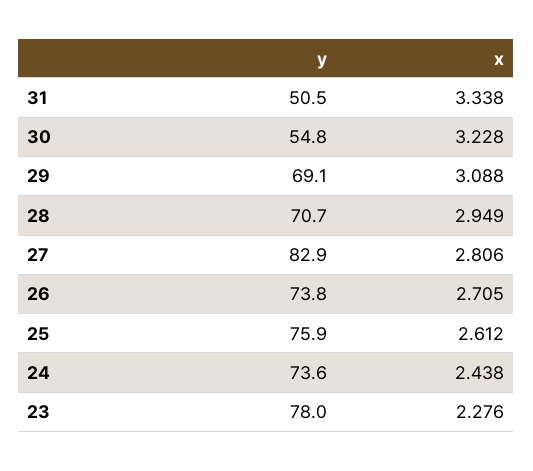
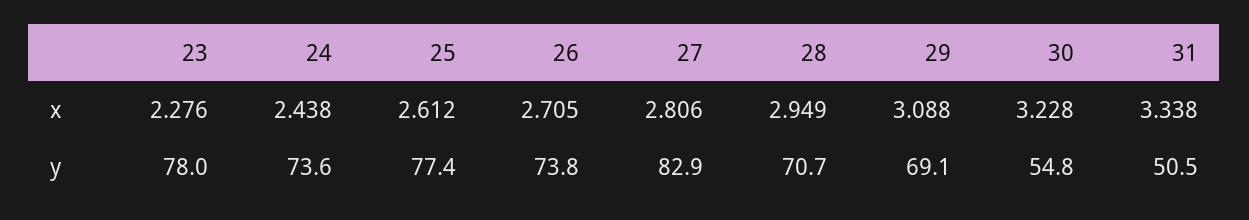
y, 25: 75.9 -> 77.4

